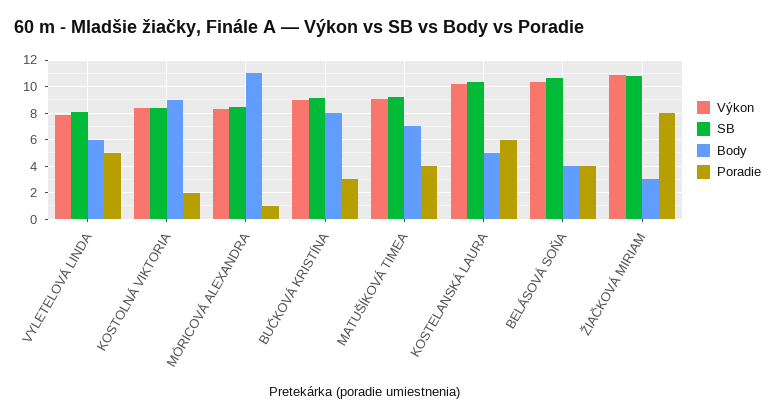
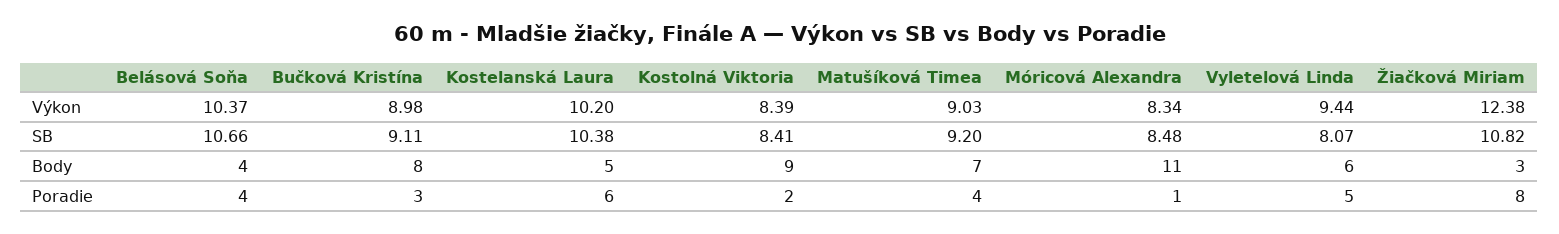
Výkon, VYLETELOVÁ LINDA: 8 -> 9.44
Výkon, ŽIAČKOVÁ MIRIAM: 11 -> 12.38

